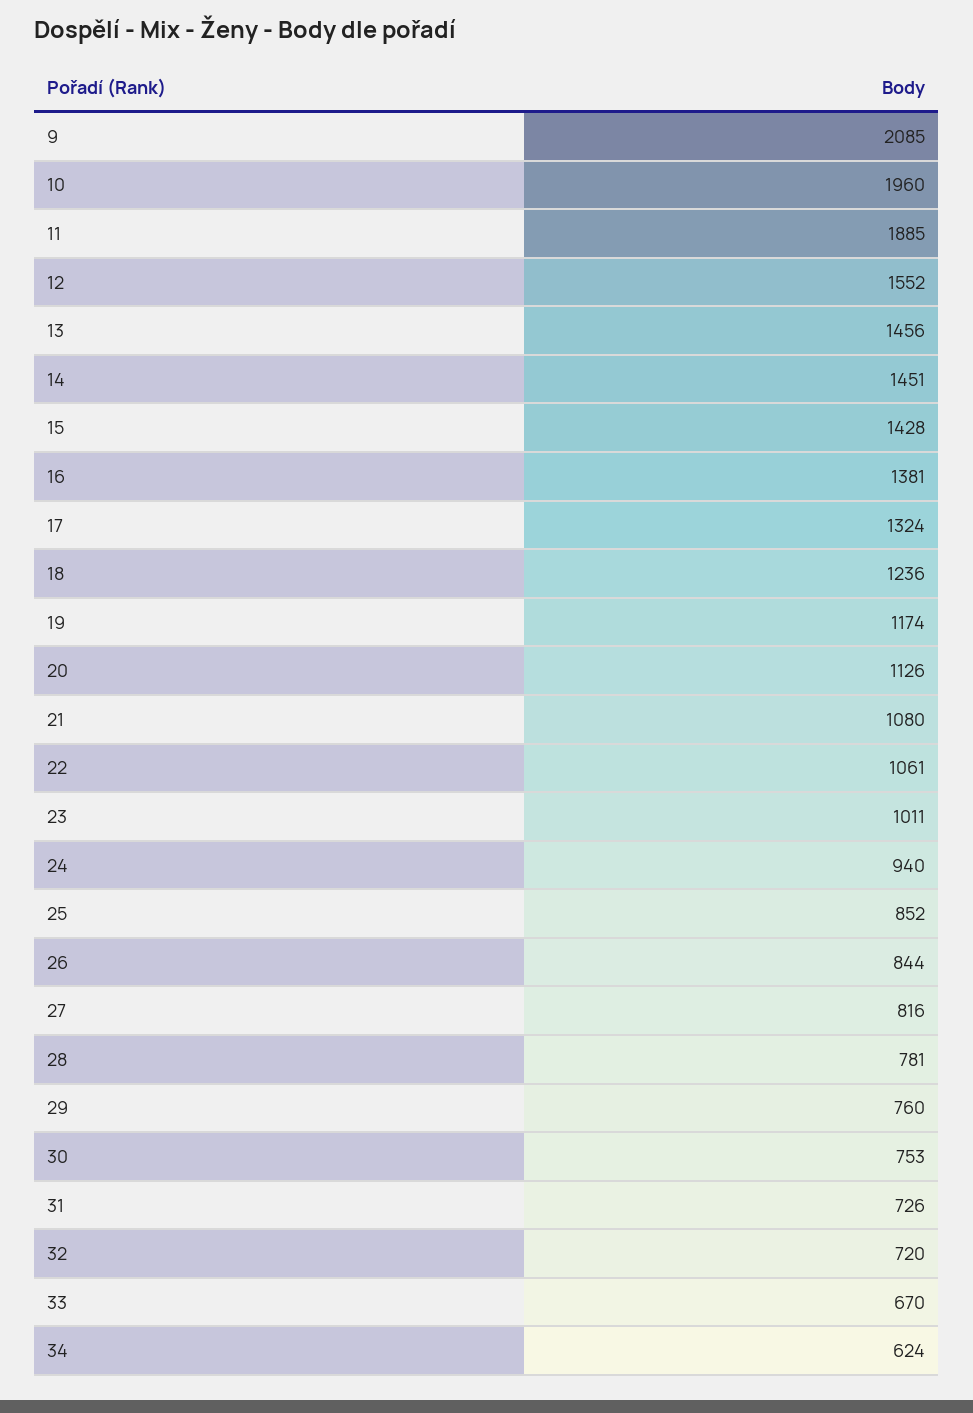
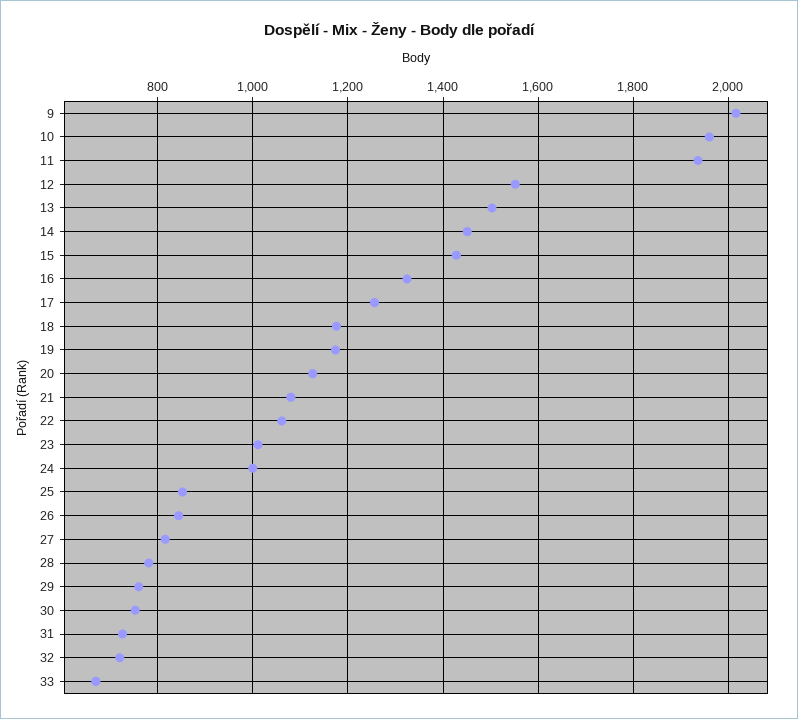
9: 2085 -> 2020
11: 1885 -> 1940
13: 1456 -> 1500
16: 1381 -> 1320
17: 1324 -> 1260
18: 1236 -> 1180
24: 940 -> 1000
34: 624 -> none

